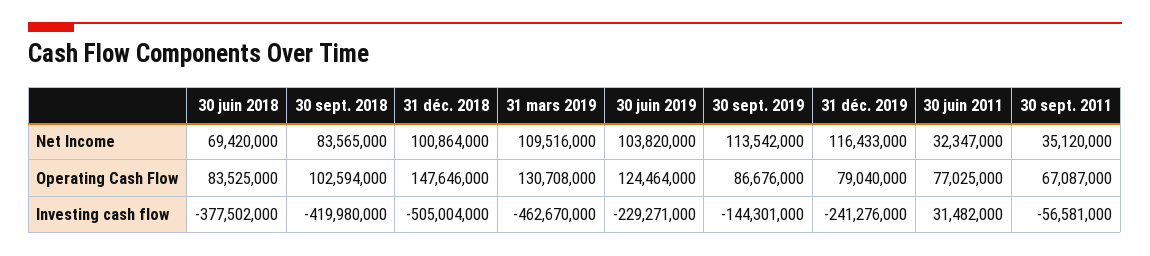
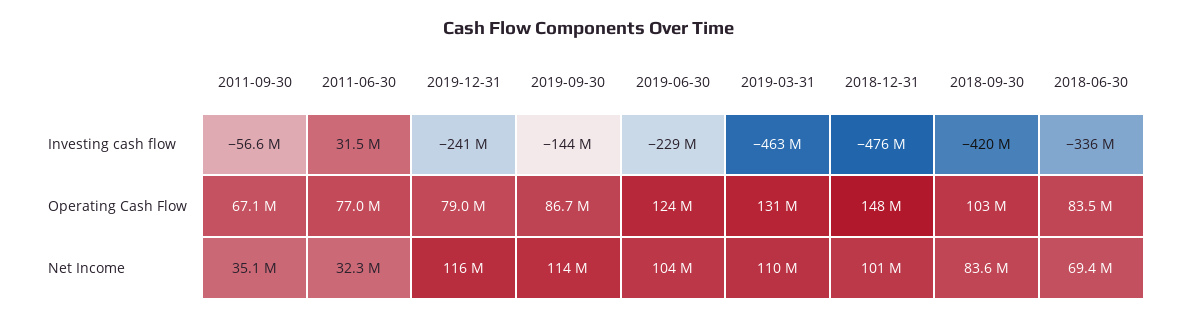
30 juin 2018, Investing cash flow: -377502000 -> -336000000
31 déc. 2018, Investing cash flow: -505004000 -> -476000000

